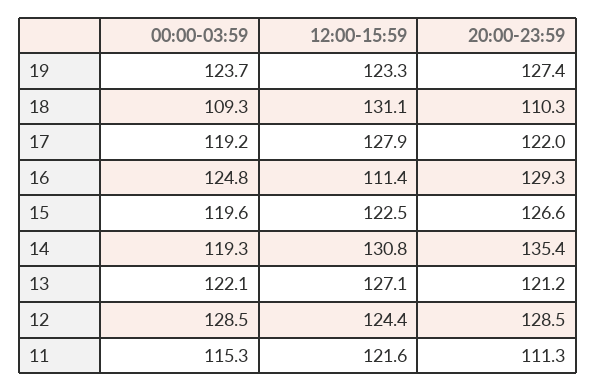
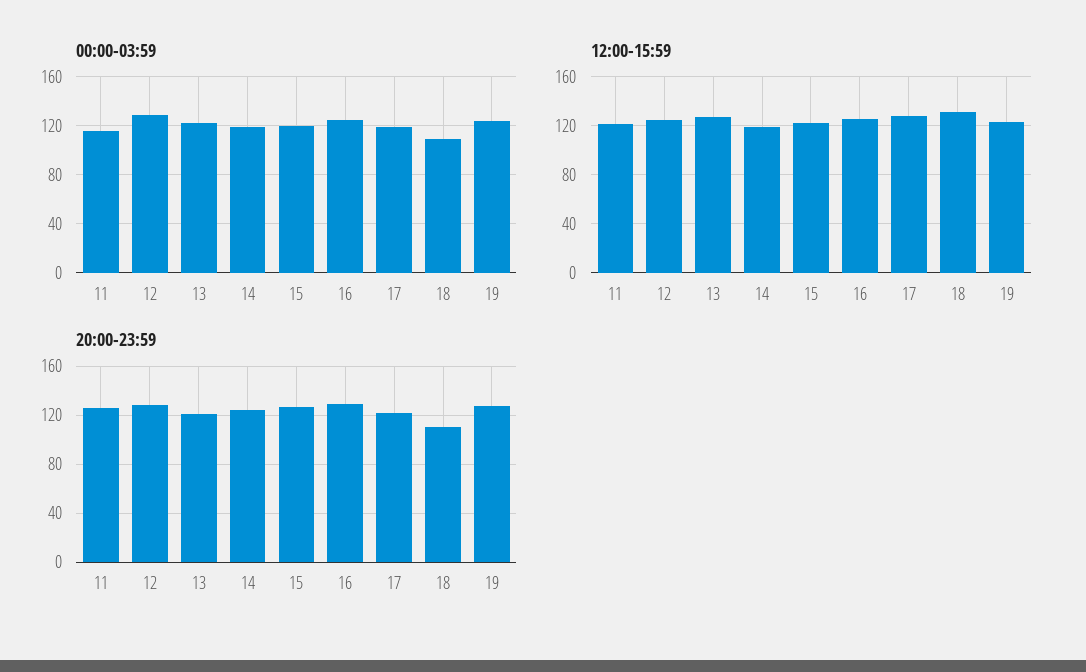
12:00-15:59, 16: 111.4 -> 125
12:00-15:59, 14: 130.8 -> 120
20:00-23:59, 14: 135.4 -> 125
20:00-23:59, 11: 111.3 -> 125

